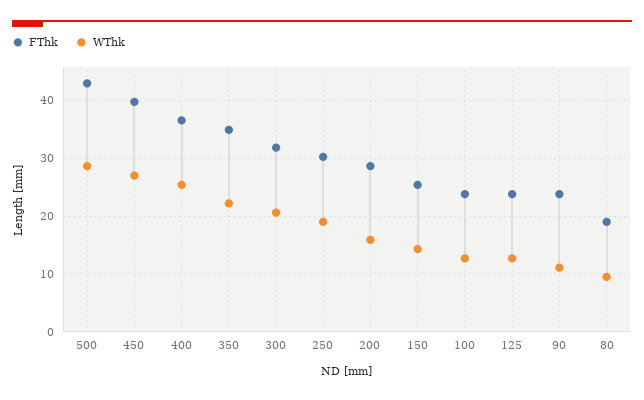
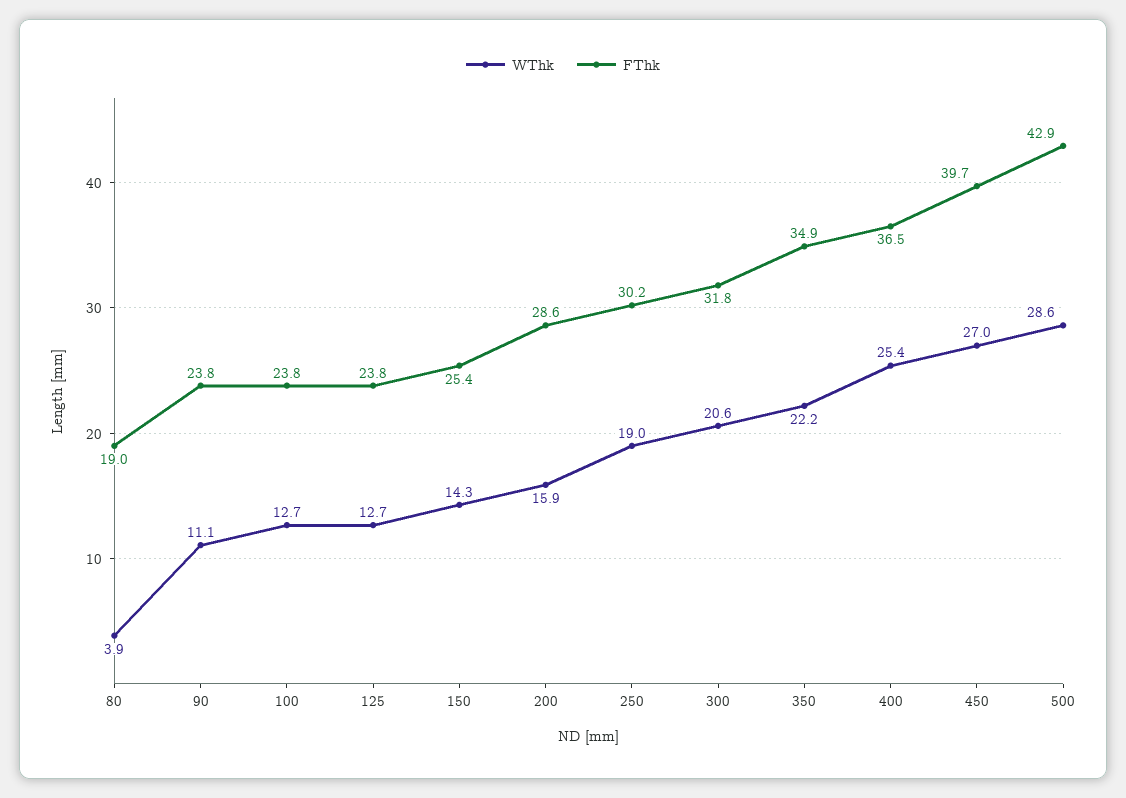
WThk, 80: 10 -> 3.9

